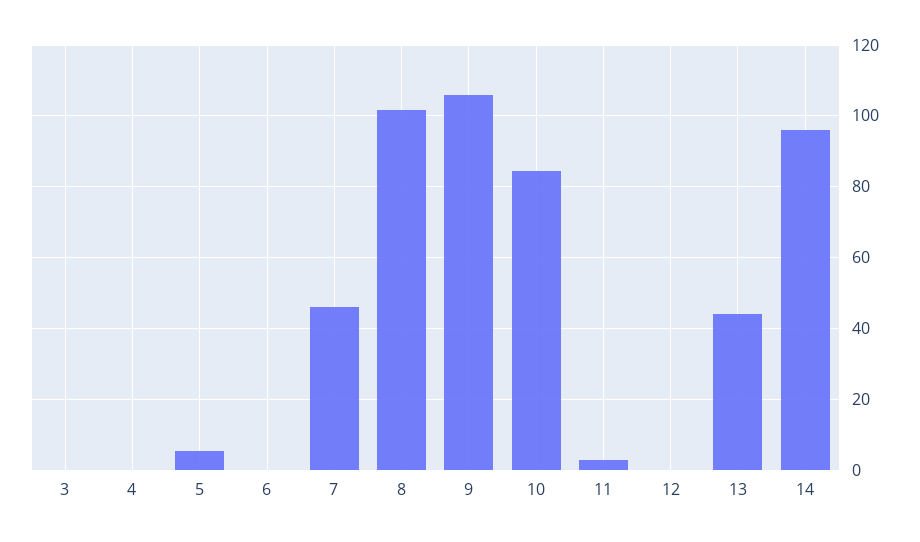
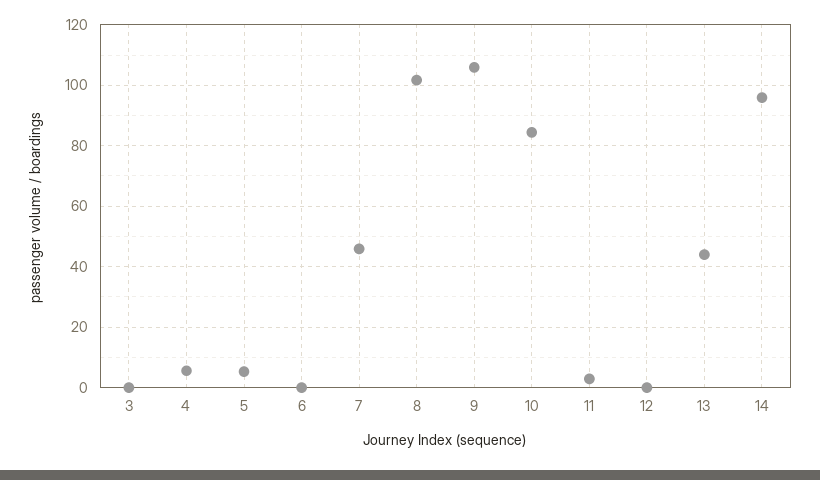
4: 0 -> 6

